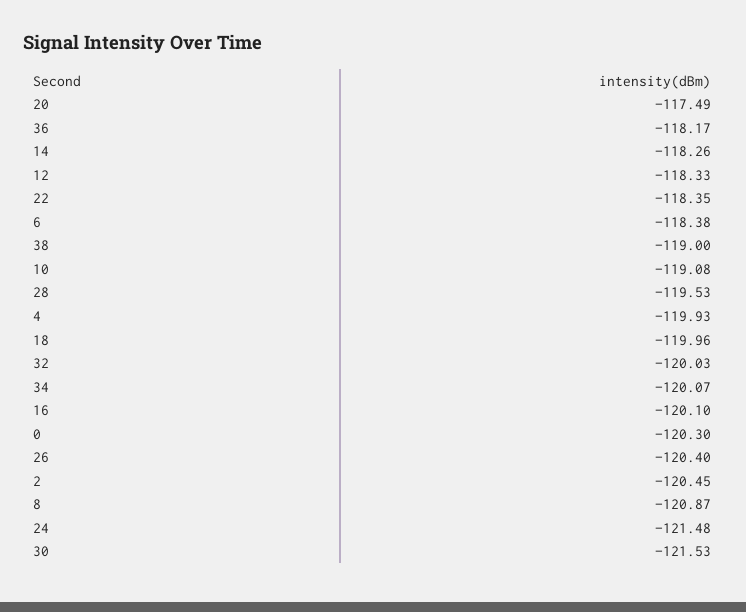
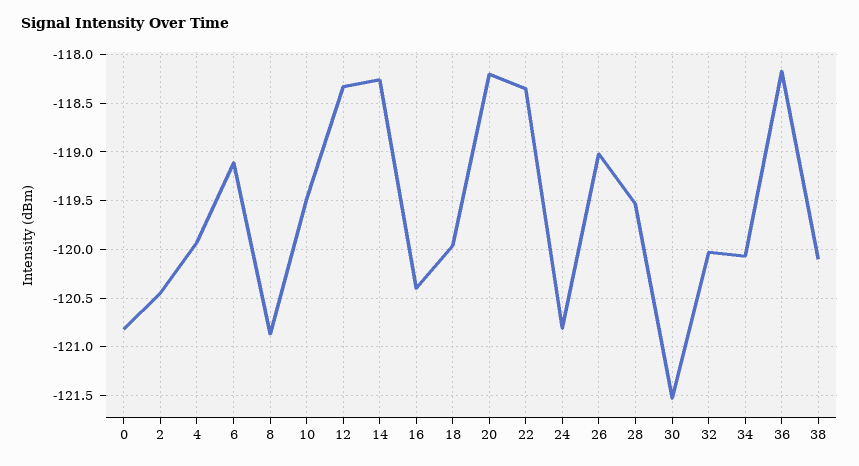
20: -117.49 -> -118.2
6: -118.38 -> -119.1
38: -119 -> -120.1
10: -119.08 -> -119.5
16: -120.1 -> -120.4
0: -120.3 -> -120.8
26: -120.4 -> -119
24: -121.48 -> -120.8

